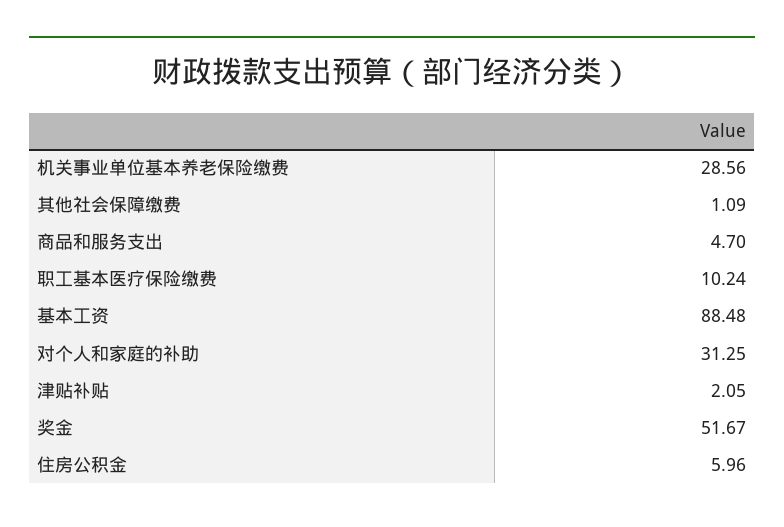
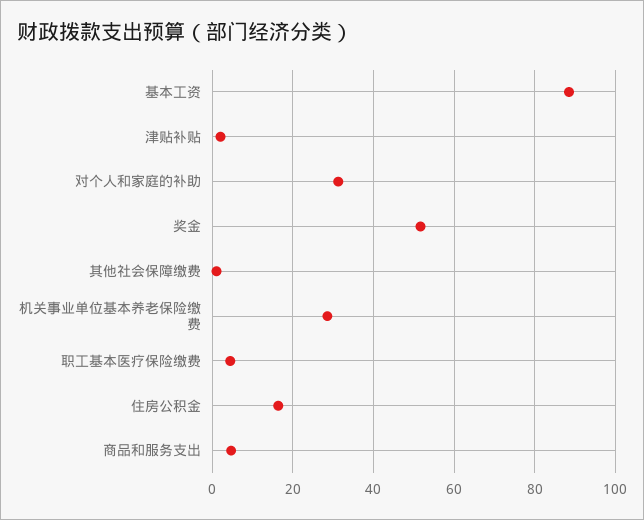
职工基本医疗保险缴费: 10.24 -> 4
住房公积金: 5.96 -> 16

